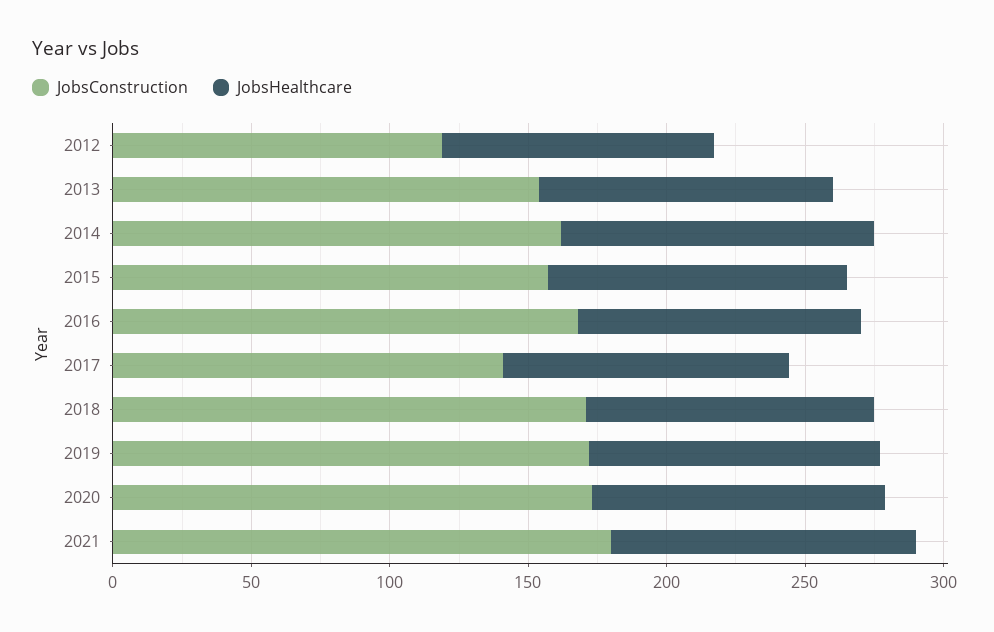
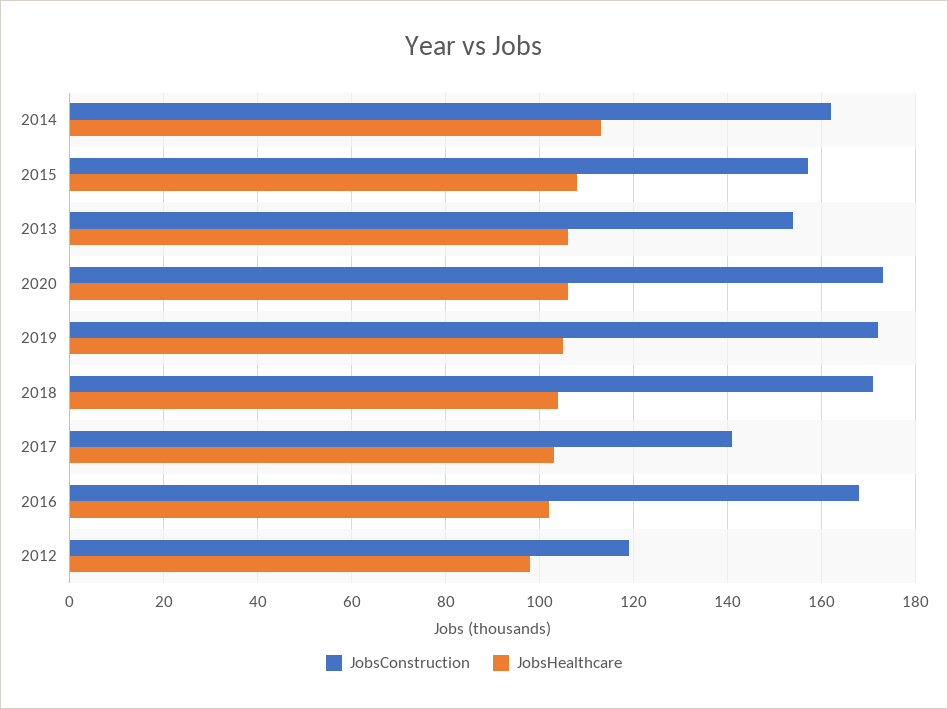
JobsConstruction, 2021: 180 -> none
JobsHealthcare, 2021: 110 -> none

